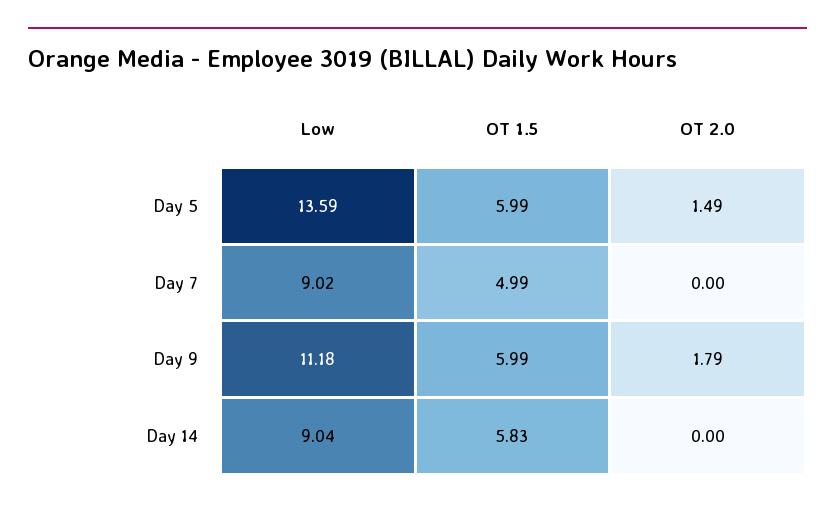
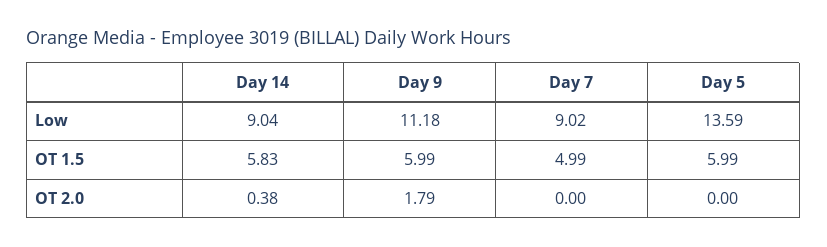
OT 2.0, Day 5: 1.49 -> 0
OT 2.0, Day 14: 0 -> 0.38

